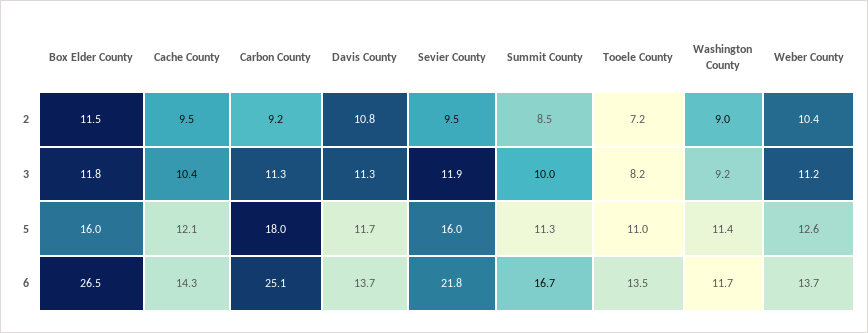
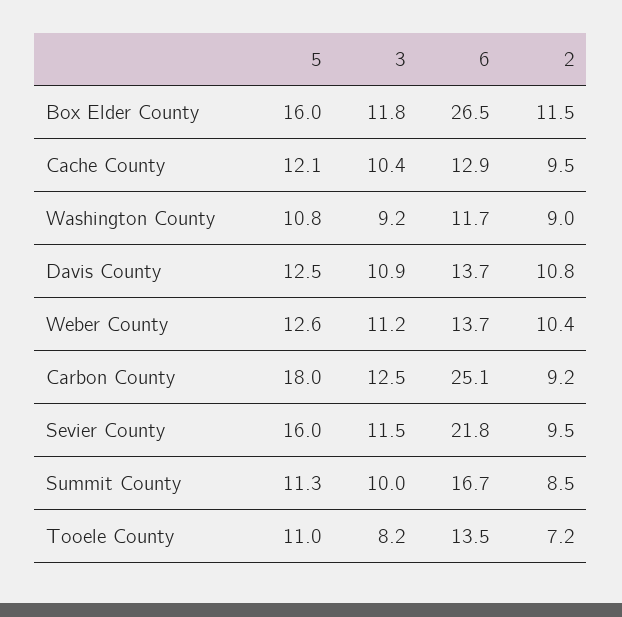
Carbon County, 3: 11.3 -> 12.5
Davis County, 3: 11.3 -> 10.9
Sevier County, 3: 11.9 -> 11.5
Davis County, 5: 11.7 -> 12.5
Washington County, 5: 11.4 -> 10.8
Cache County, 6: 14.3 -> 12.9

